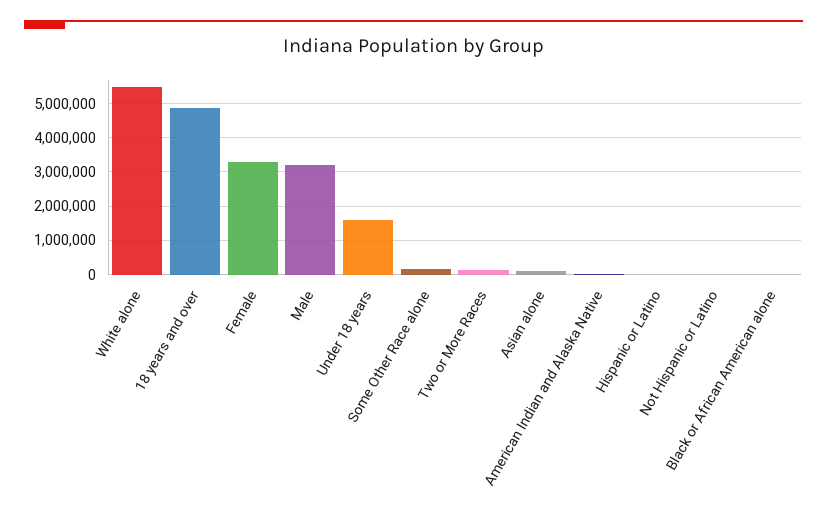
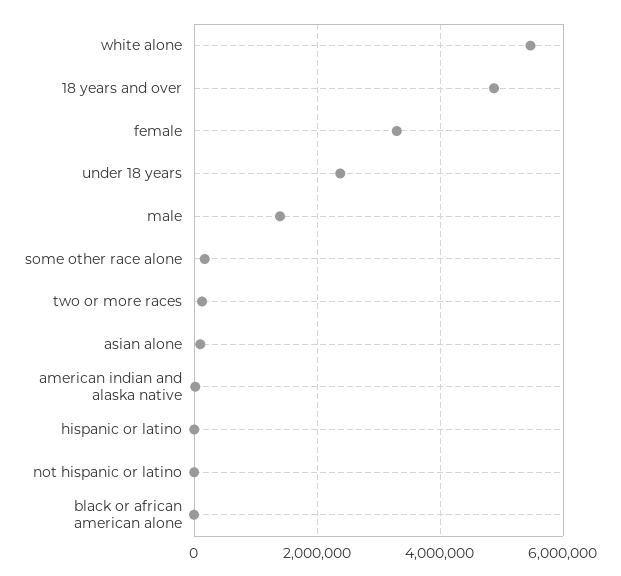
Male: 3200000 -> 1400000
Under 18 years: 1600000 -> 2400000

